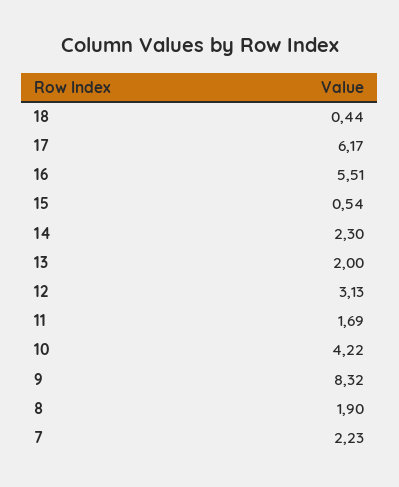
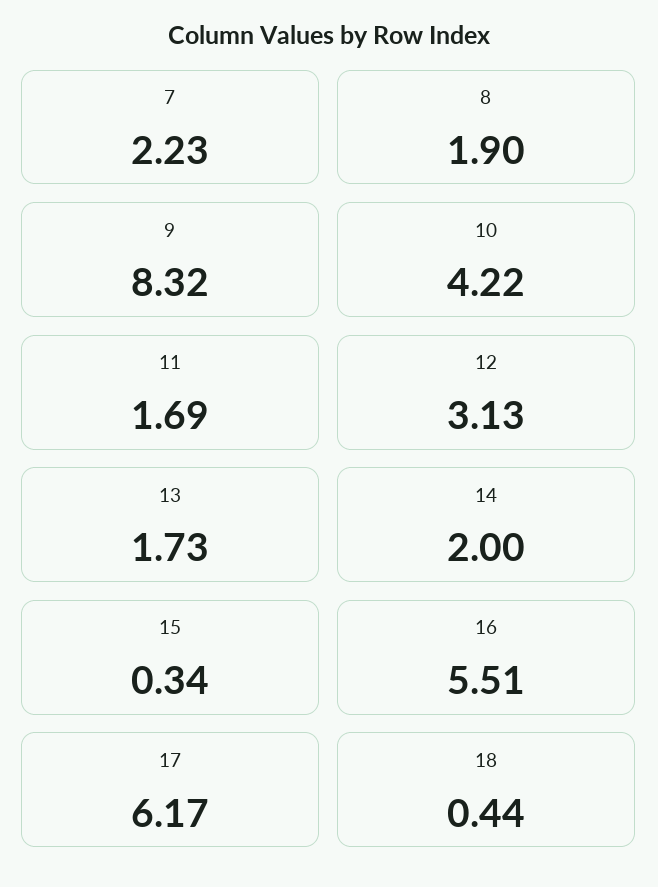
15: 0.54 -> 0.34
14: 2.3 -> 2
13: 2 -> 1.73

